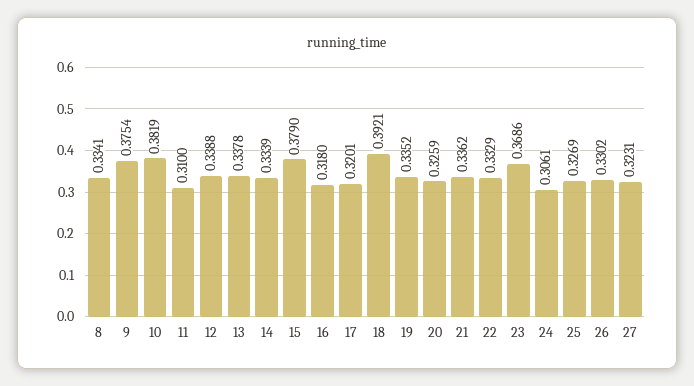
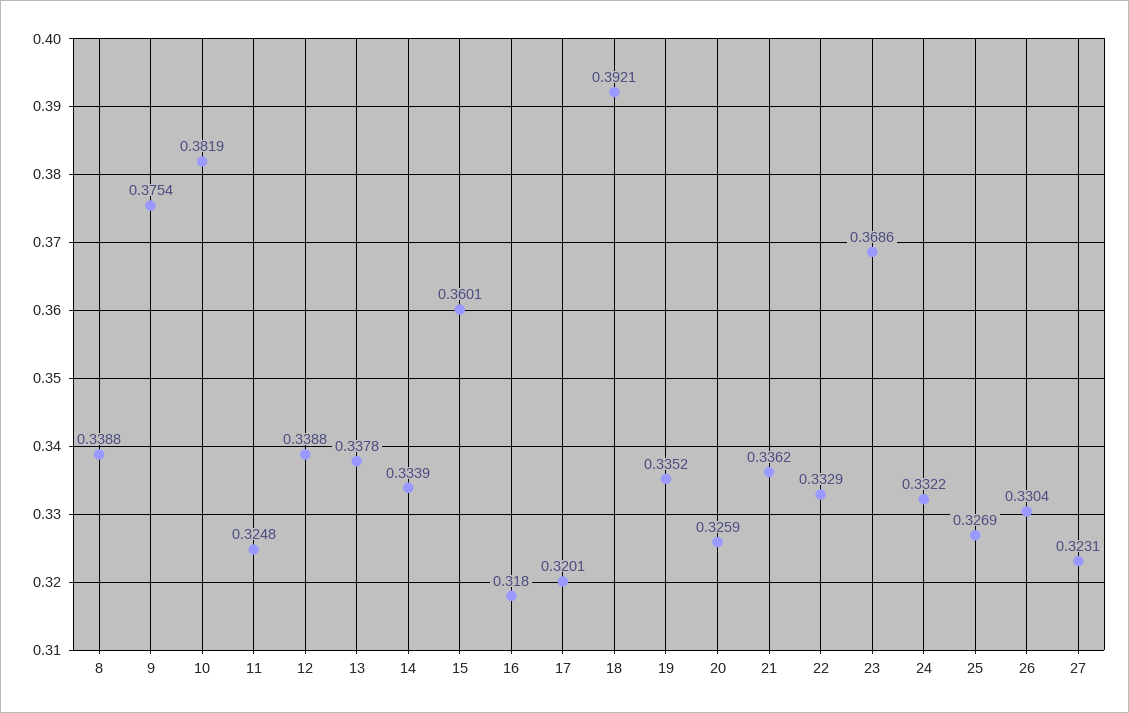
8: 0.3341 -> 0.3388
11: 0.31 -> 0.3248
15: 0.379 -> 0.3601
24: 0.3061 -> 0.3322
26: 0.3302 -> 0.3304

